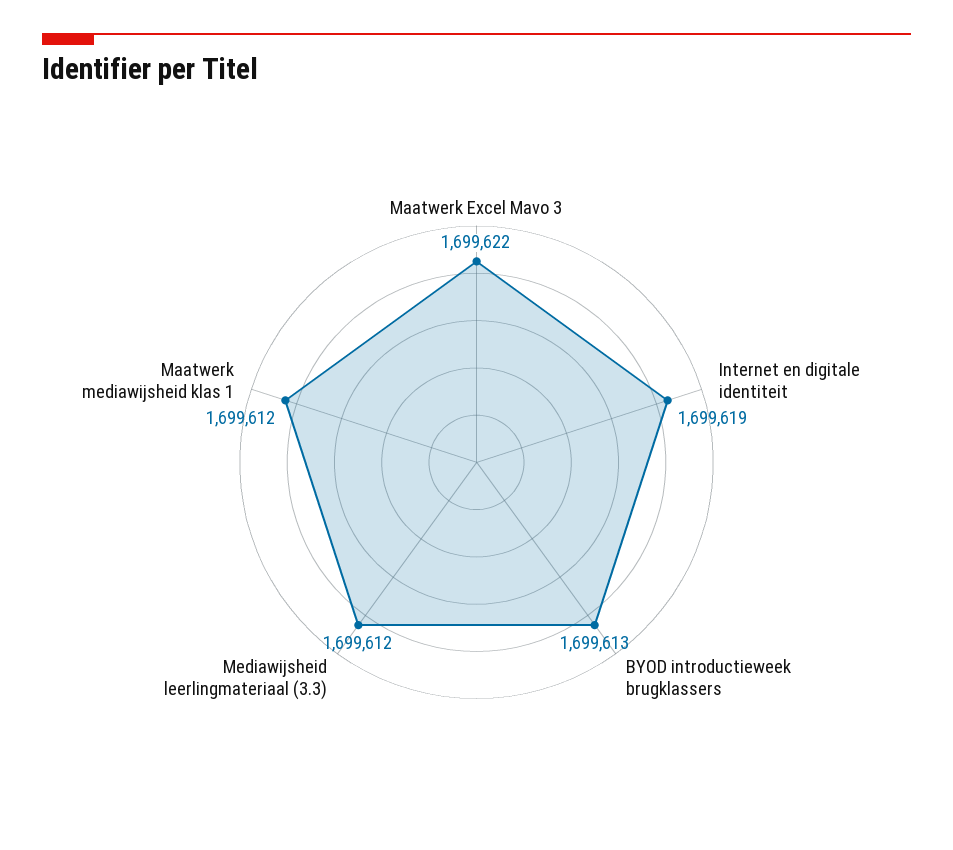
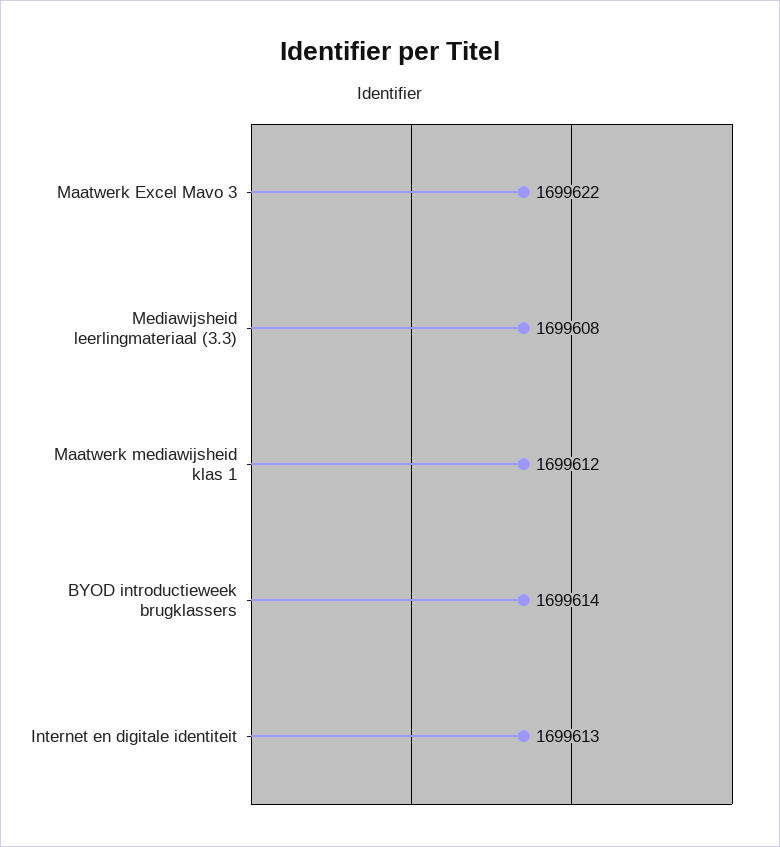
Internet en digitale identiteit: 1699619 -> 1699613
BYOD introductieweek brugklassers: 1699613 -> 1699614
Mediawijsheid leerlingmateriaal (3.3): 1699612 -> 1699608

